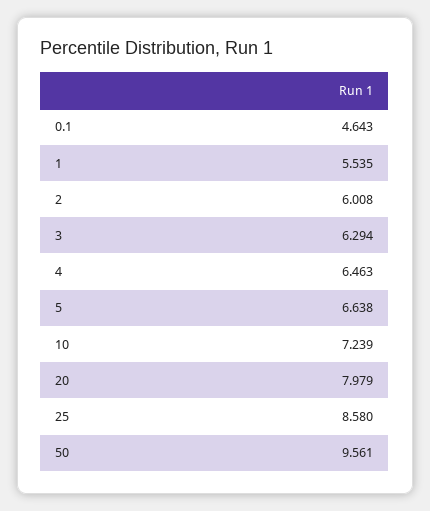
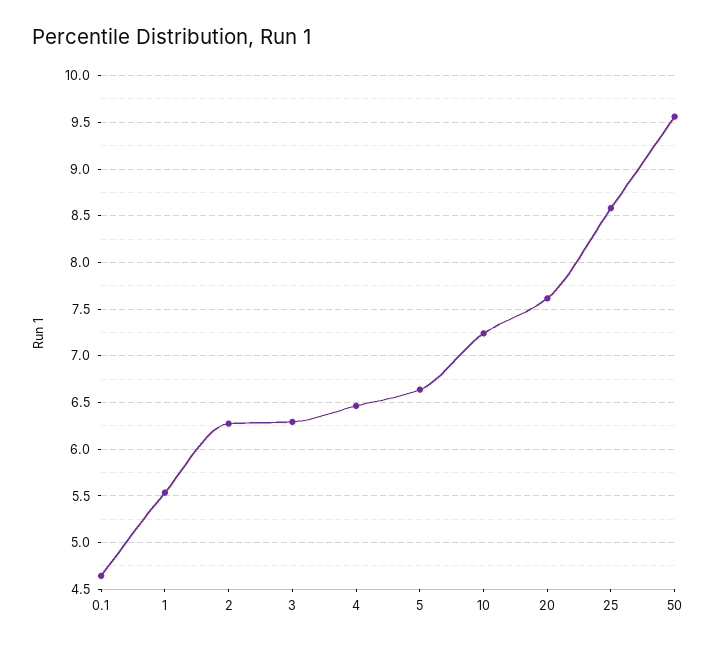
2: 6.008 -> 6.3
20: 7.979 -> 7.6

